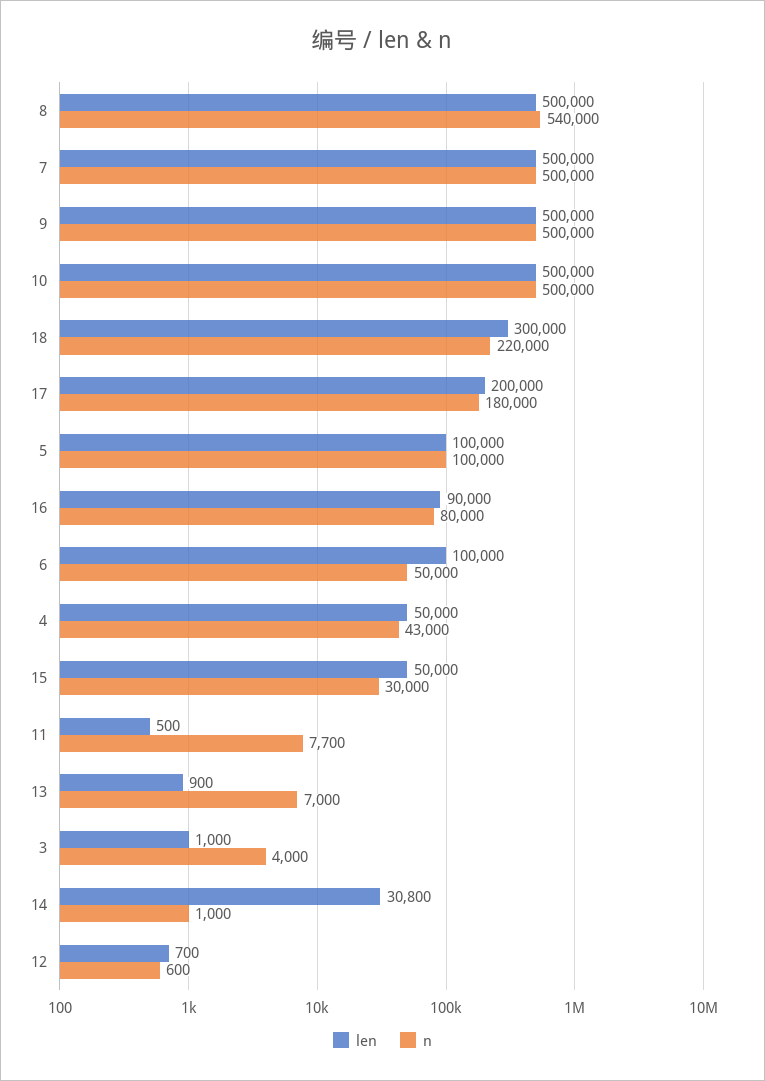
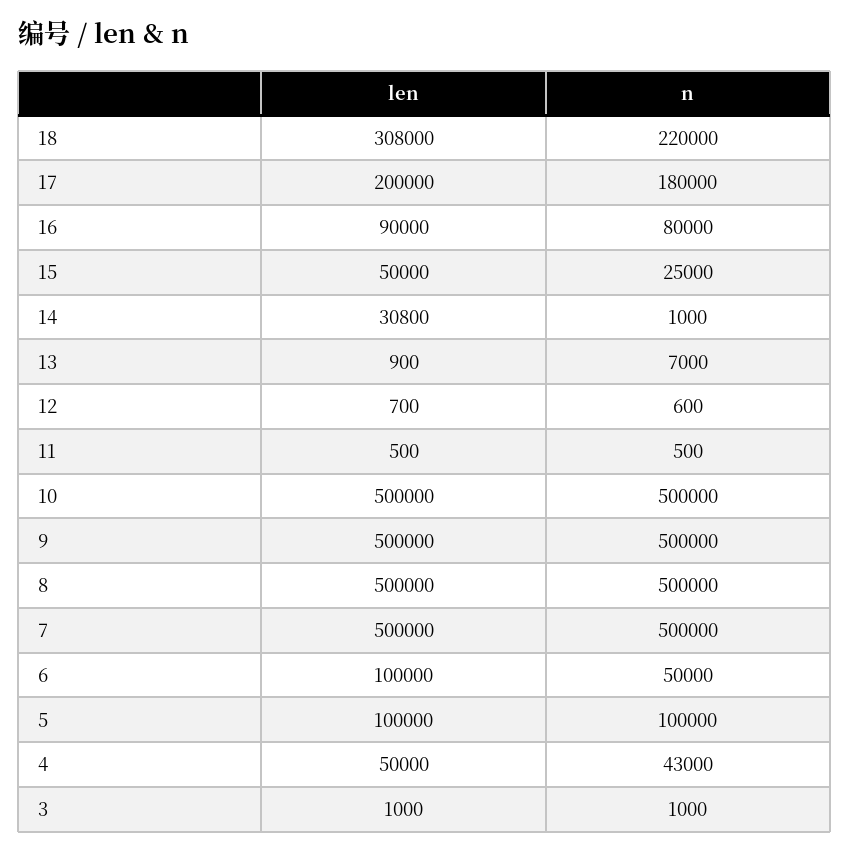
n, 8: 540000 -> 500000
len, 18: 300000 -> 308000
n, 15: 30000 -> 25000
n, 11: 7700 -> 500
n, 3: 4000 -> 1000

